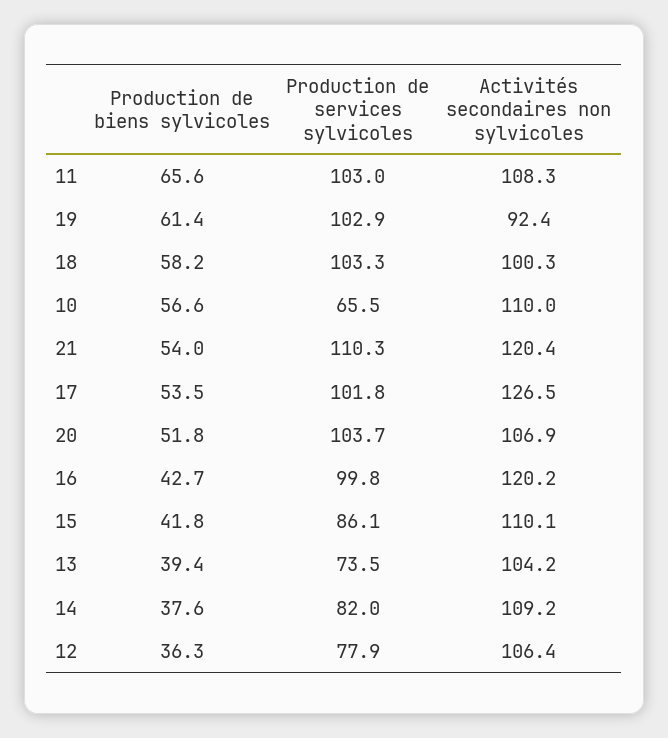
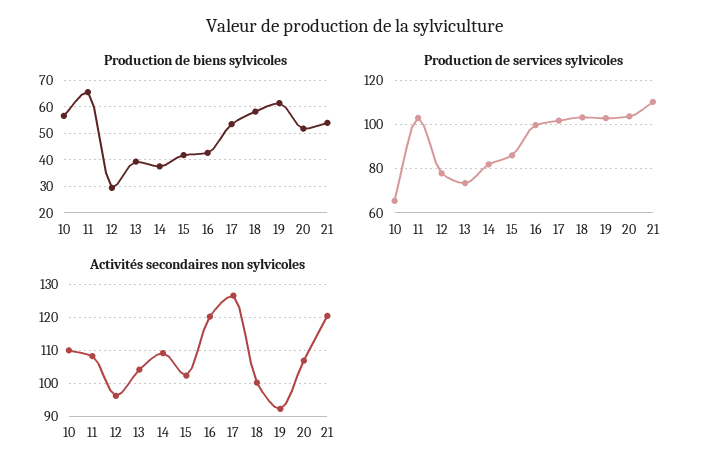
Activités secondaires non sylvicoles, 15: 110.1 -> 102
Production de biens sylvicoles, 12: 36.3 -> 30
Activités secondaires non sylvicoles, 12: 106.4 -> 96

